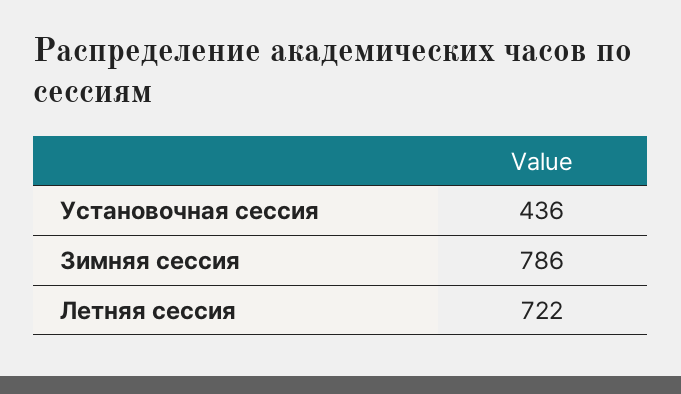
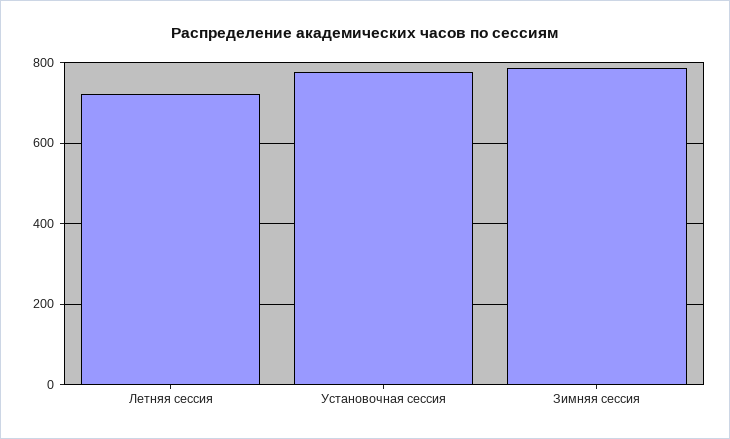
Установочная сессия: 436 -> 780

